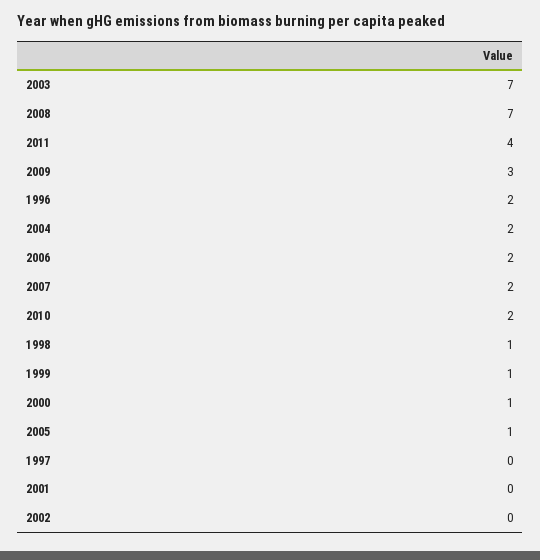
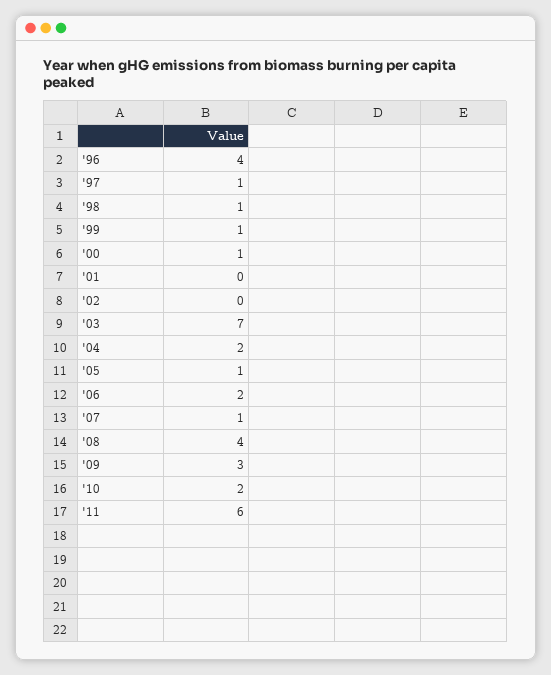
2008: 7 -> 4
2011: 4 -> 6
1996: 2 -> 4
2007: 2 -> 1
1997: 0 -> 1

